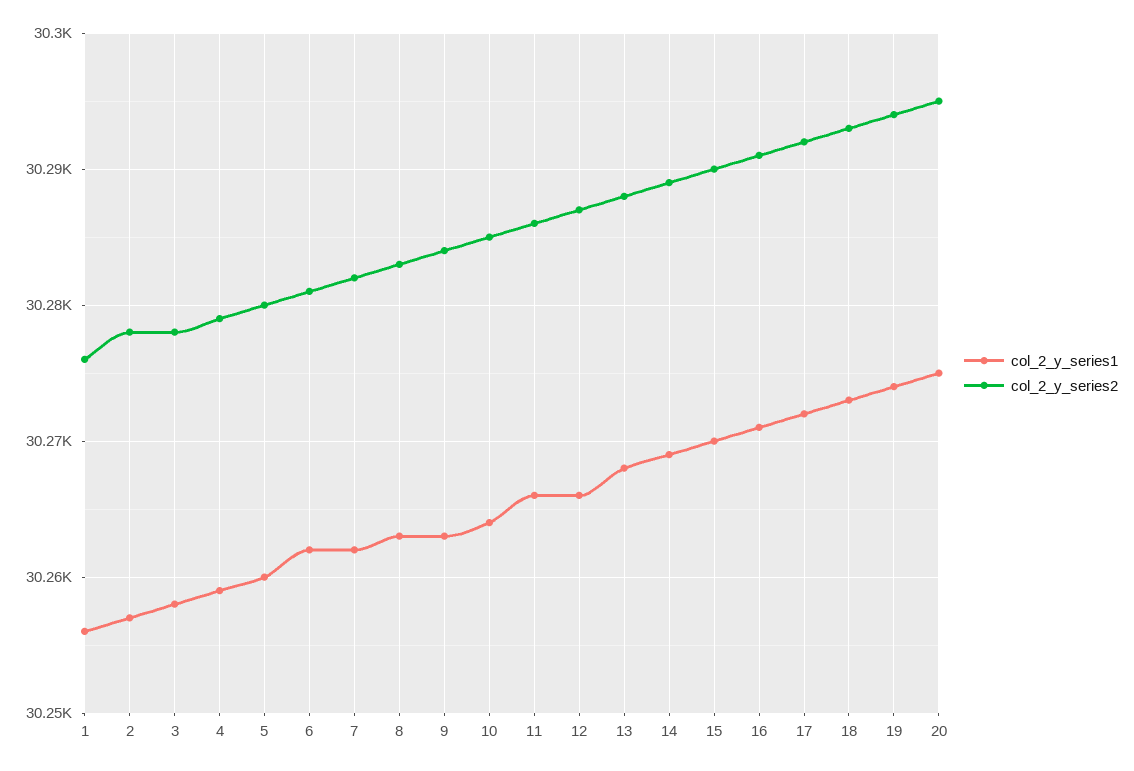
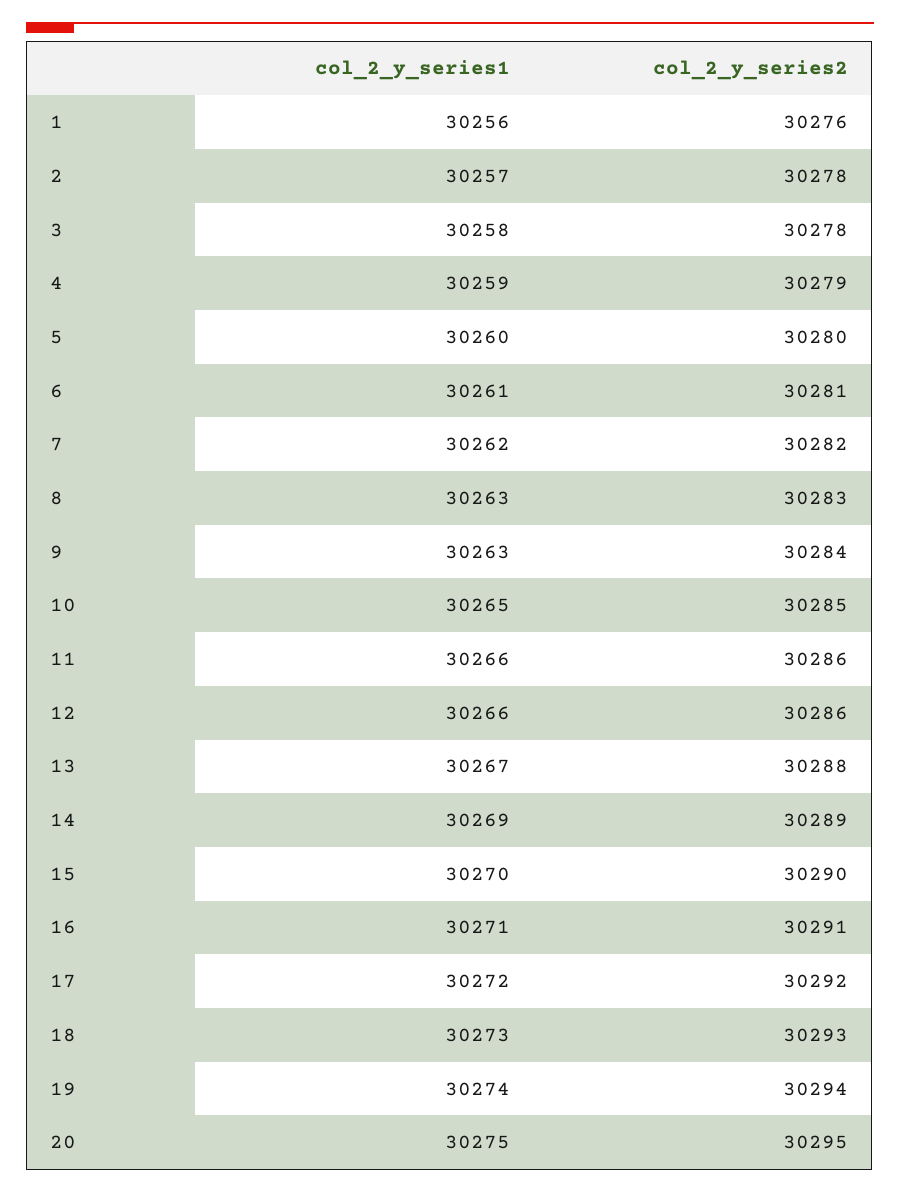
col_2_y_series1, 6: 30262 -> 30261
col_2_y_series1, 10: 30264 -> 30265
col_2_y_series2, 12: 30287 -> 30286
col_2_y_series1, 13: 30268 -> 30267

